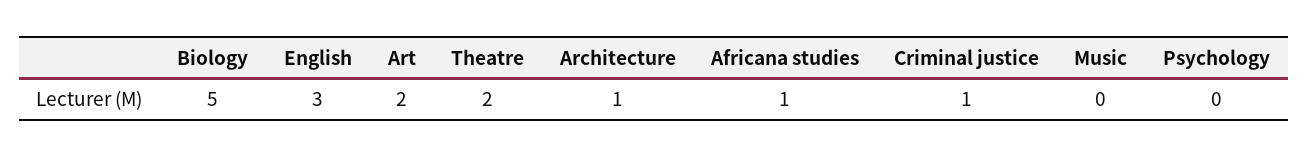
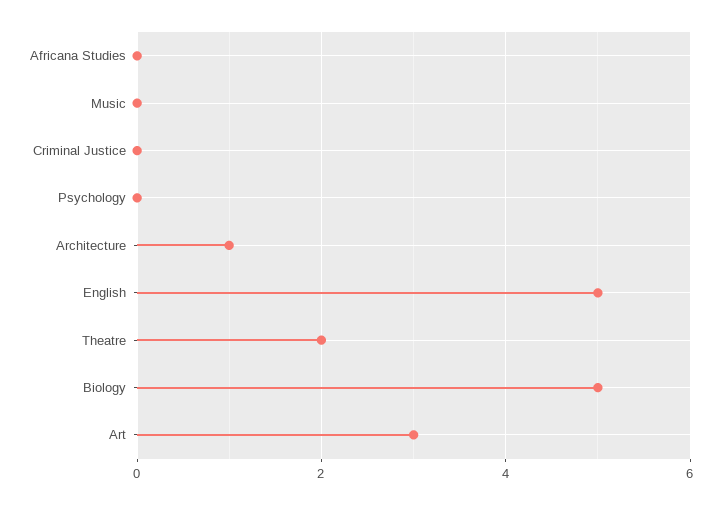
English: 3 -> 5
Art: 2 -> 3
Africana studies: 1 -> 0
Criminal justice: 1 -> 0

